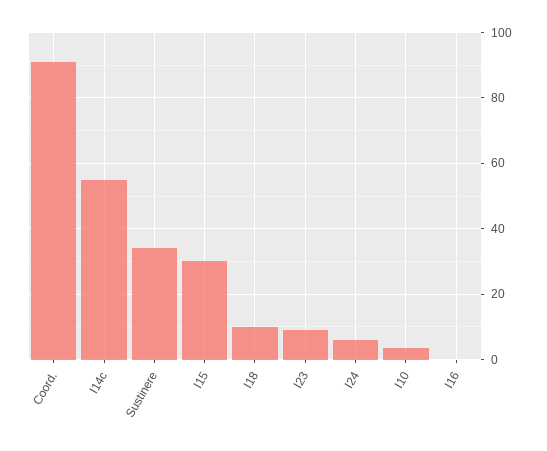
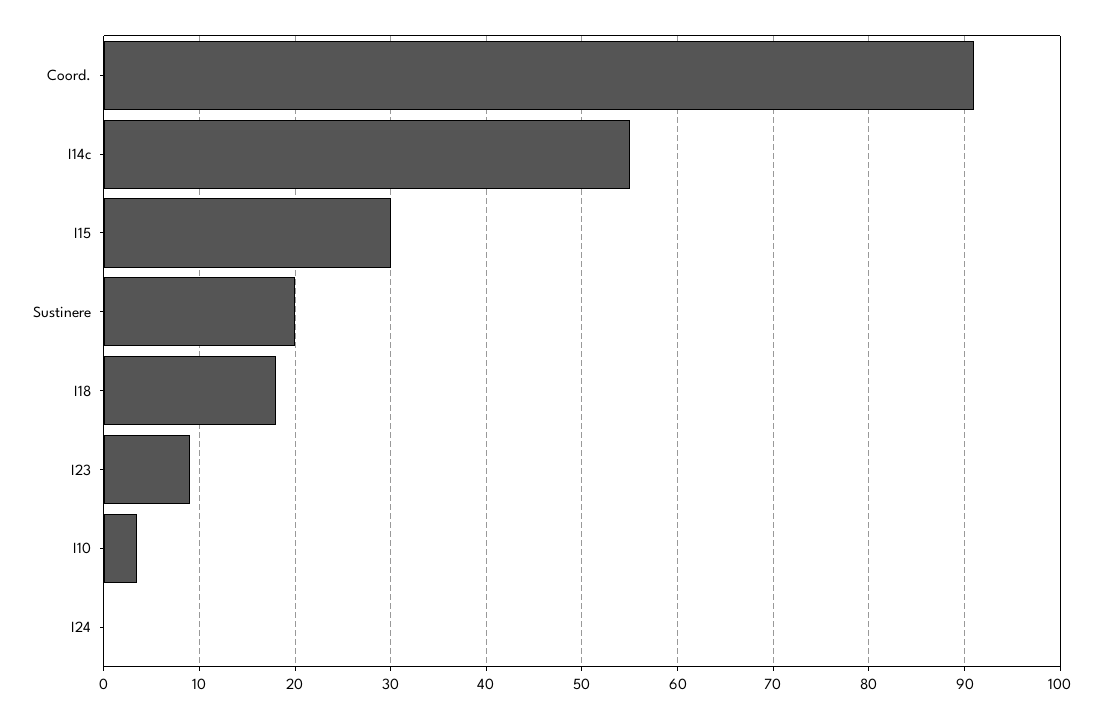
Sustinere: 34 -> 20
I18: 10 -> 18
I24: 6 -> 0
I16: 0 -> none

